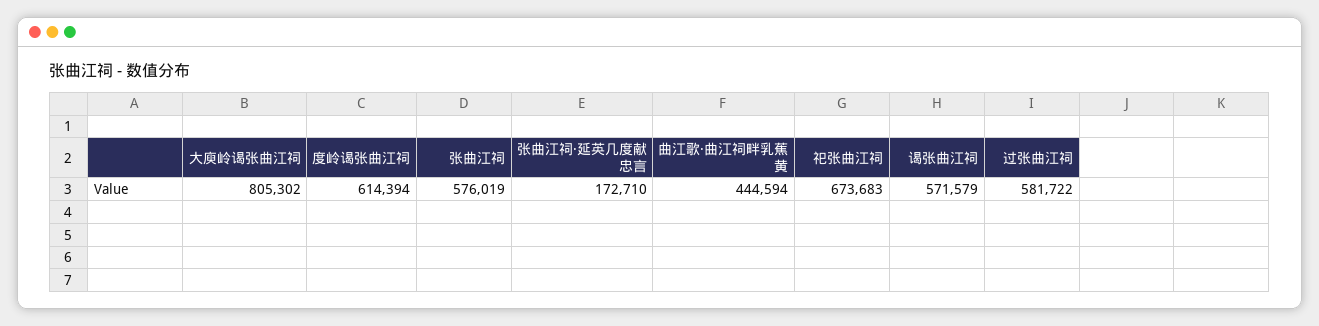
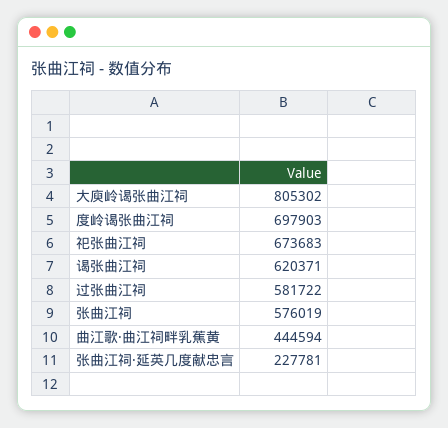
度岭谒张曲江祠: 614394 -> 697903
张曲江祠·延英几度献忠言: 172710 -> 227781
谒张曲江祠: 571579 -> 620371

